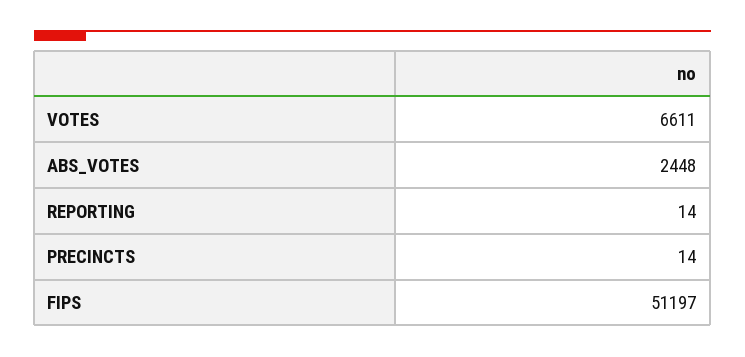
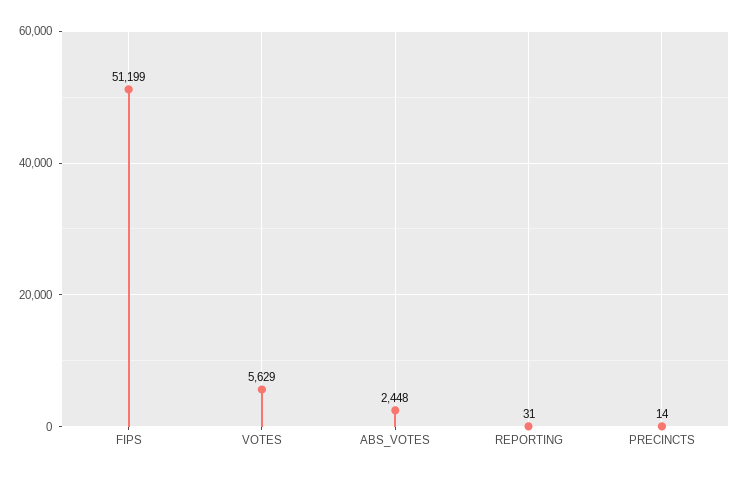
VOTES: 6611 -> 5629
REPORTING: 14 -> 31
FIPS: 51197 -> 51199

